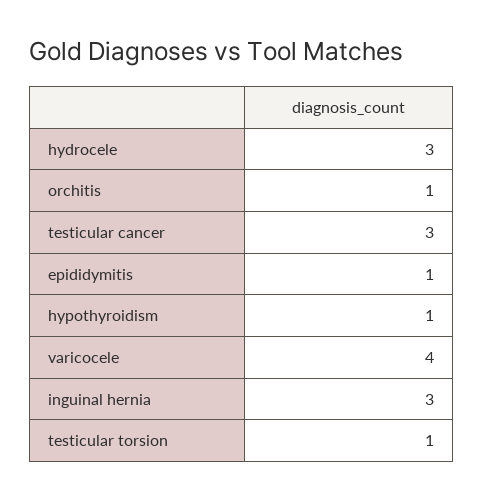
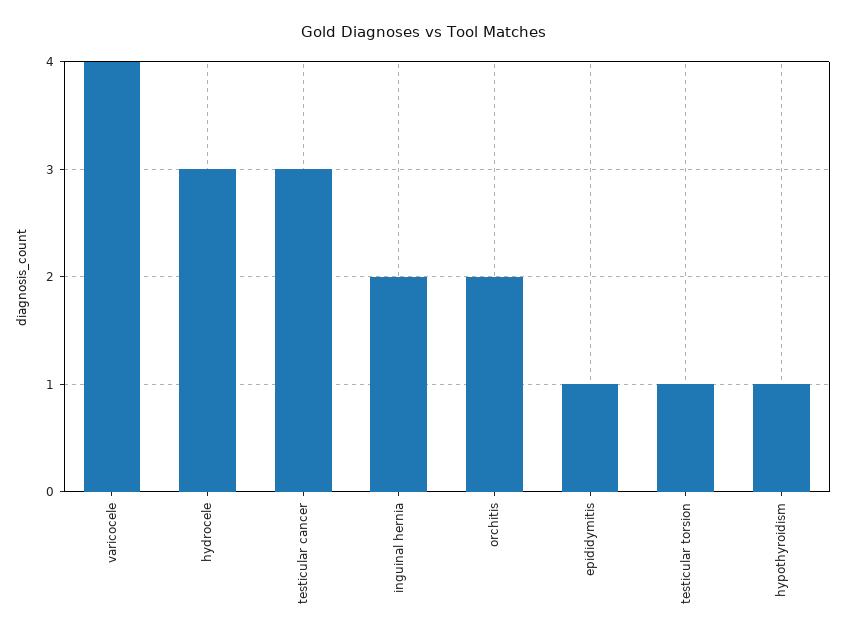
orchitis: 1 -> 2
inguinal hernia: 3 -> 2

